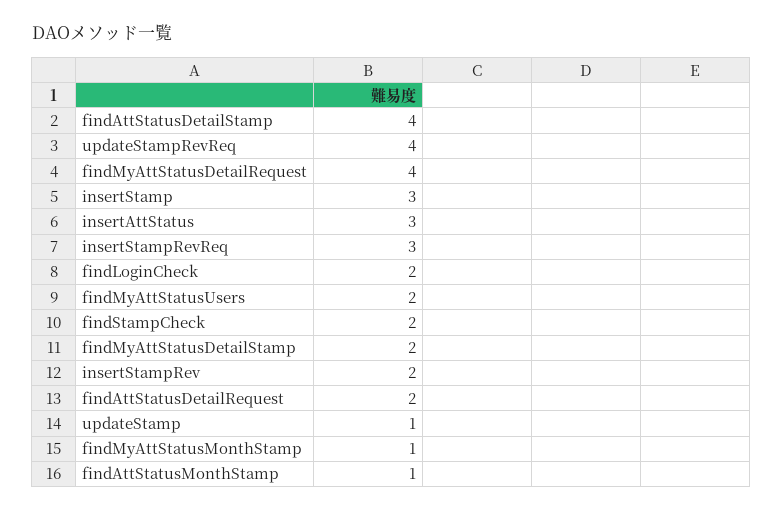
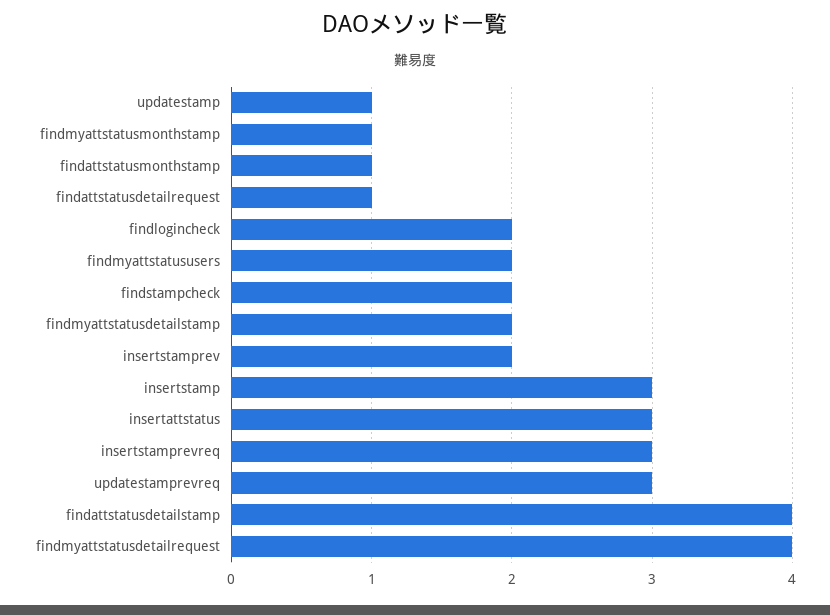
updateStampRevReq: 4 -> 3
findAttStatusDetailRequest: 2 -> 1

